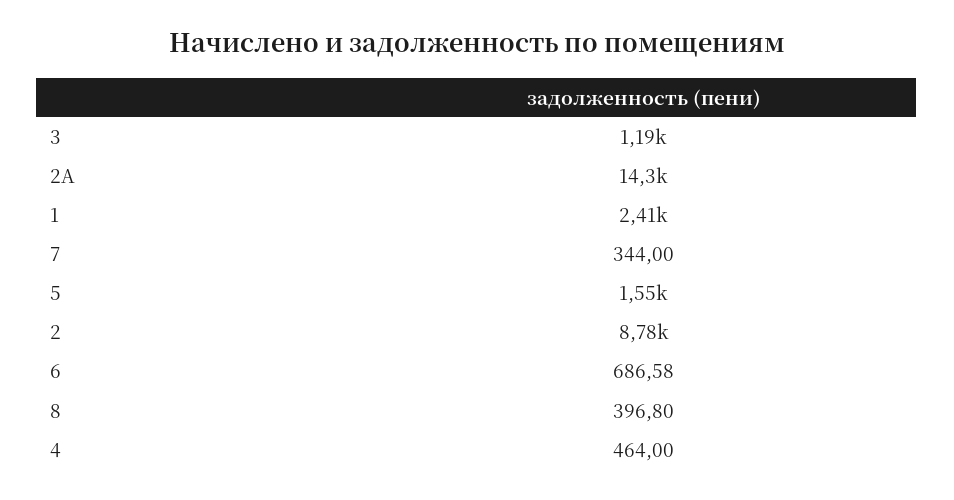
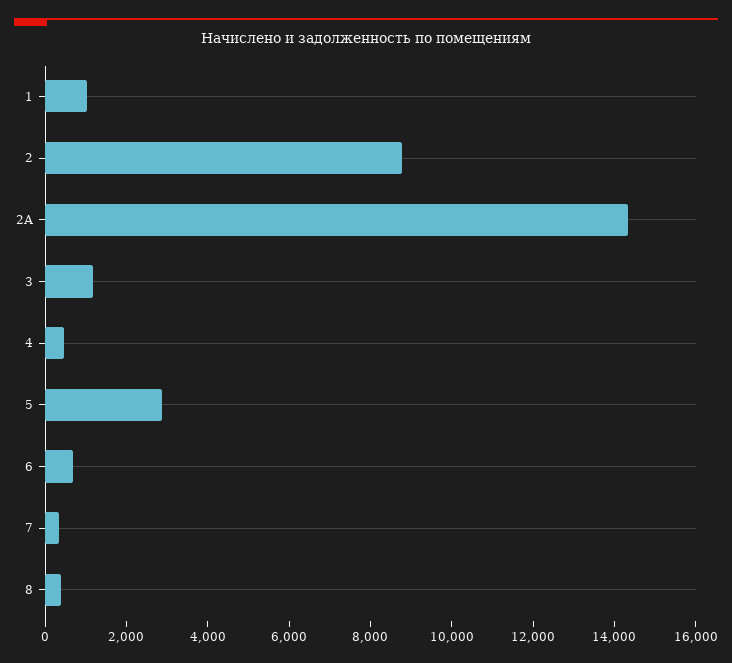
1: 2410 -> 1000
5: 1550 -> 3000

